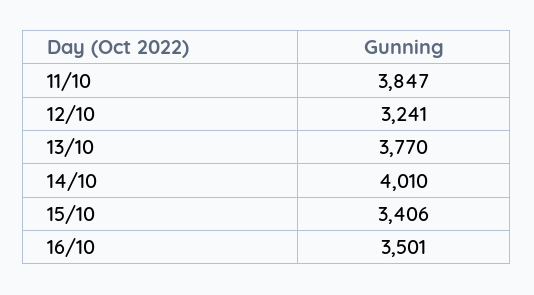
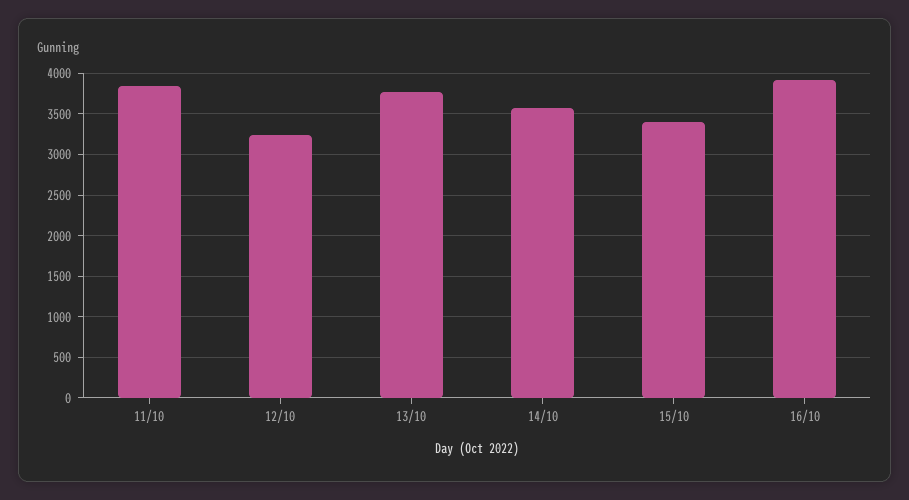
14/10: 4010 -> 3600
16/10: 3501 -> 3900

